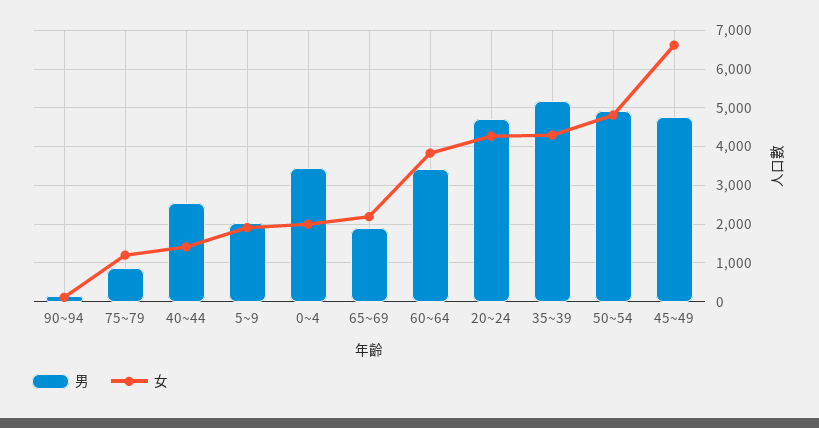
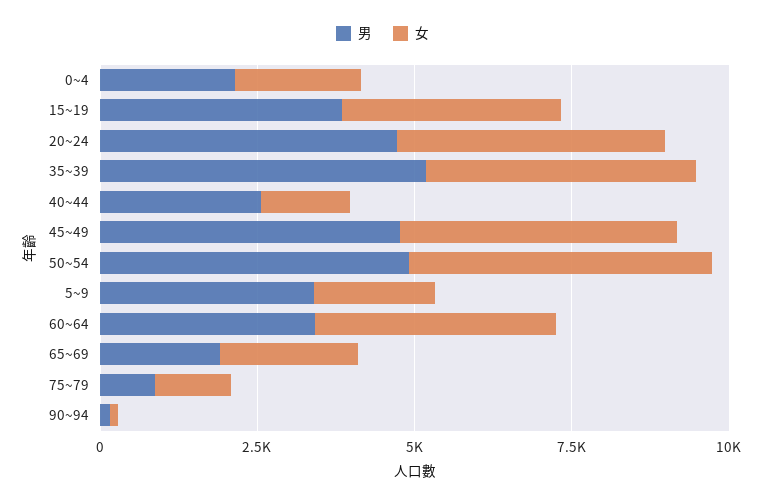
男, 5~9: 2000 -> 3500
男, 0~4: 3400 -> 2000
女, 45~49: 6600 -> 4500
男, 15~19: none -> 4000
女, 15~19: none -> 3500

